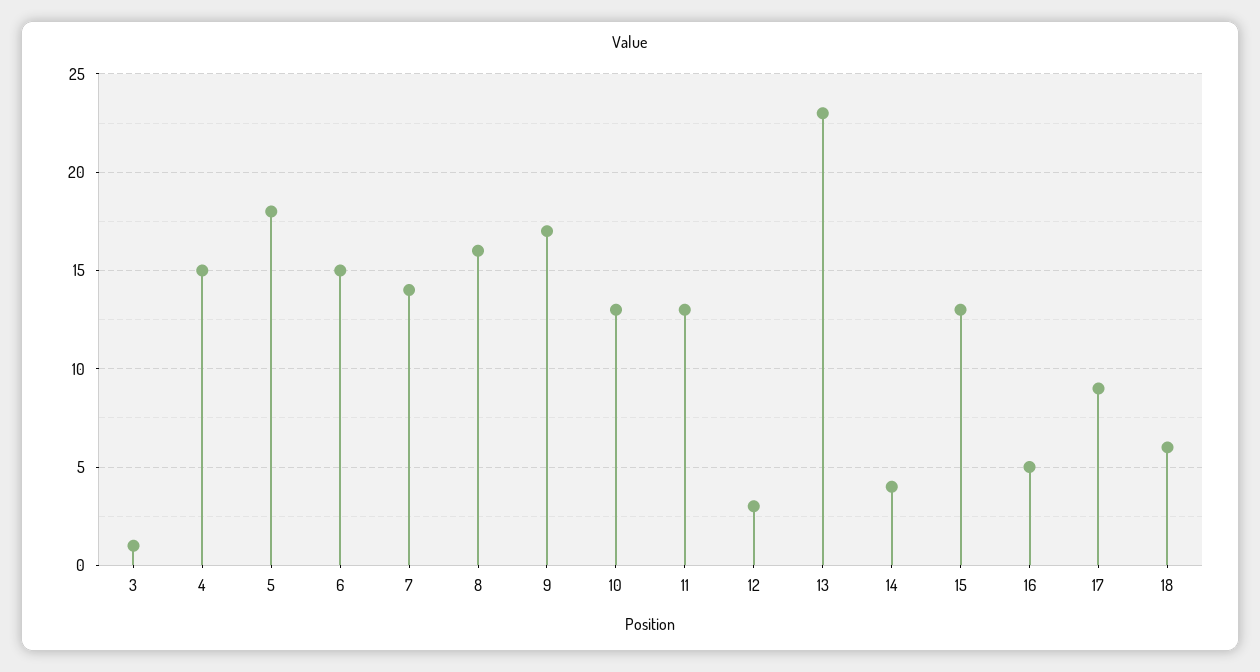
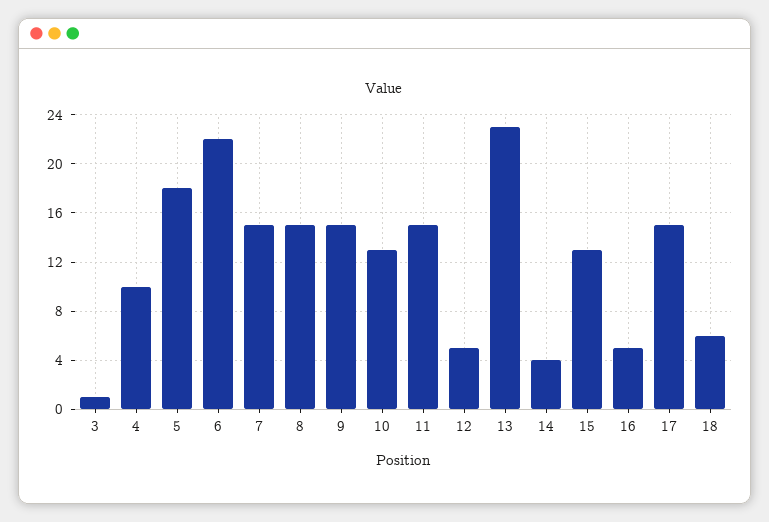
4: 15 -> 10
6: 15 -> 22
7: 14 -> 15
8: 16 -> 15
9: 17 -> 15
11: 13 -> 15
12: 3 -> 5
17: 9 -> 15

